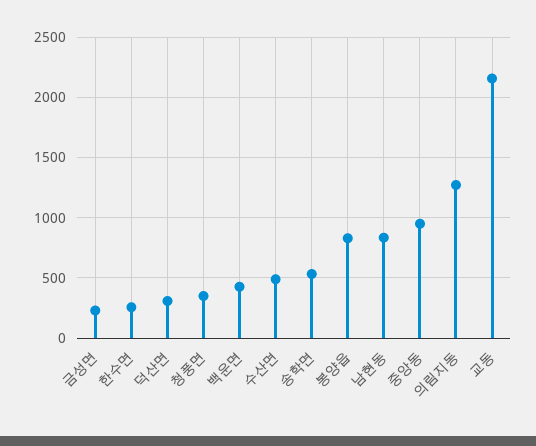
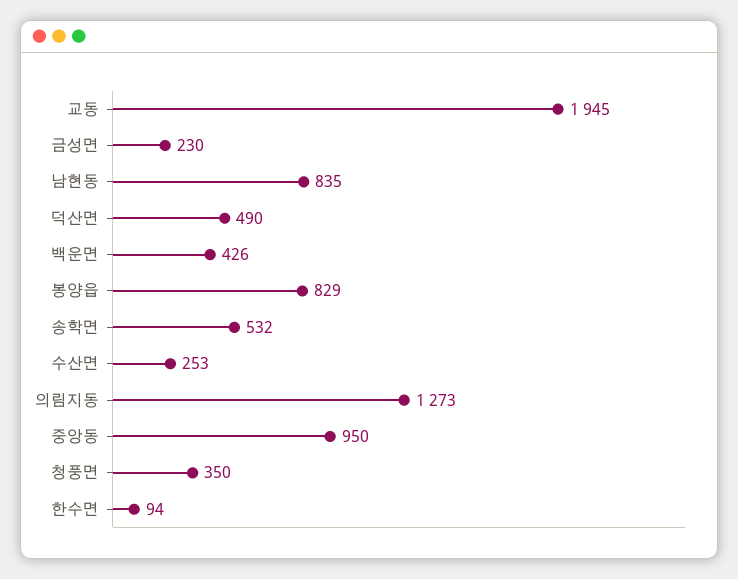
한수면: 250 -> 94
덕산면: 300 -> 490
수산면: 500 -> 253
교동: 2150 -> 1945

